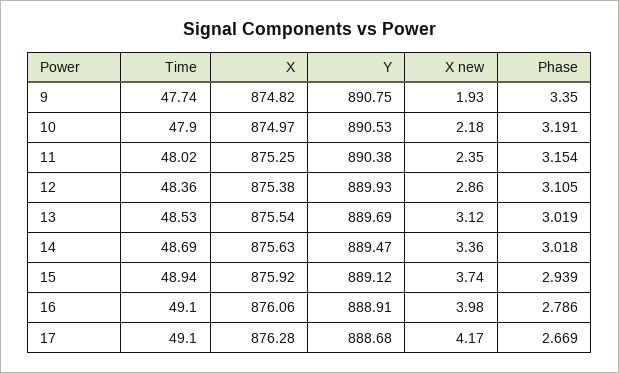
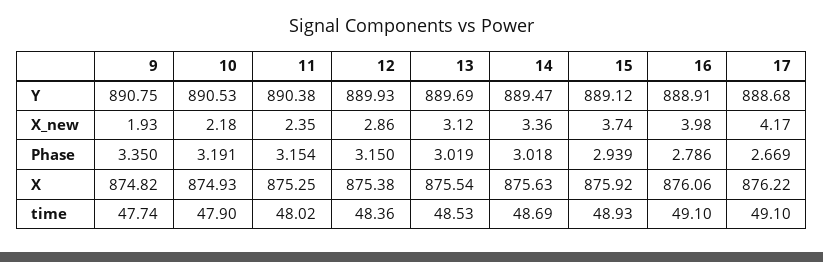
X, 10: 874.97 -> 874.93
Phase, 12: 3.105 -> 3.15
Time, 15: 48.94 -> 48.93
X, 17: 876.28 -> 876.22

